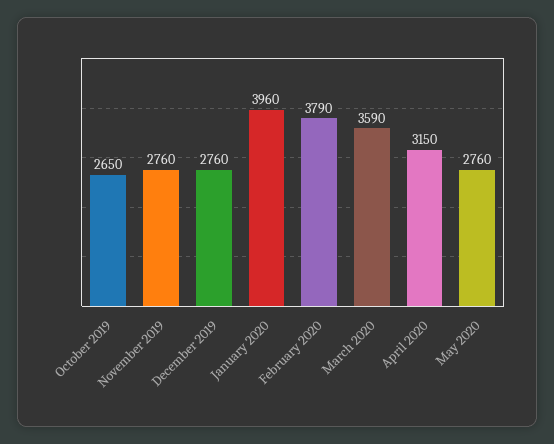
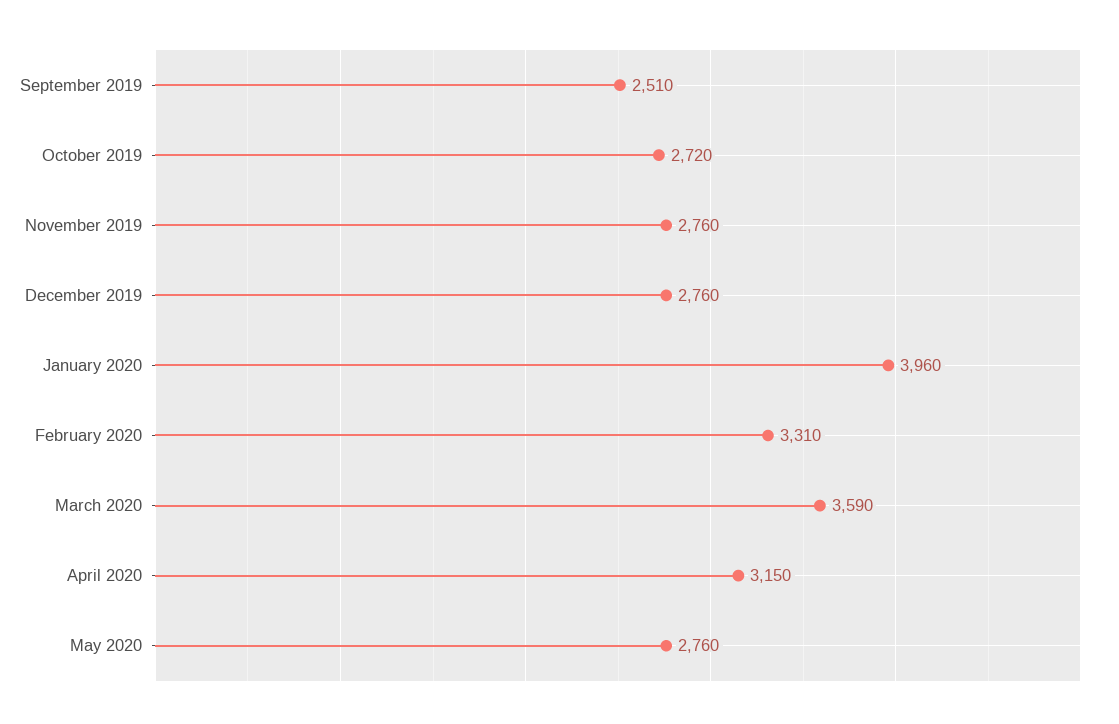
October 2019: 2650 -> 2720
February 2020: 3790 -> 3310
September 2019: none -> 2510

